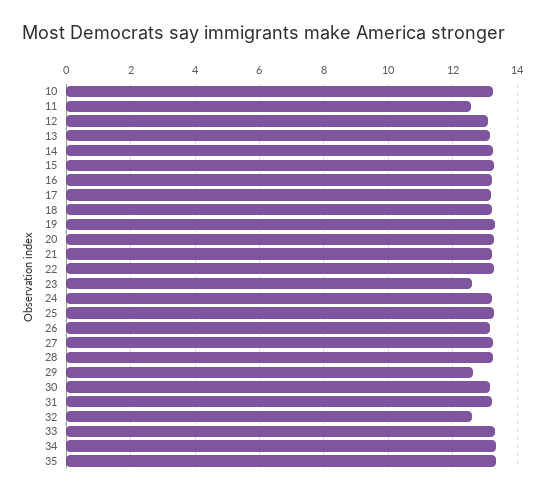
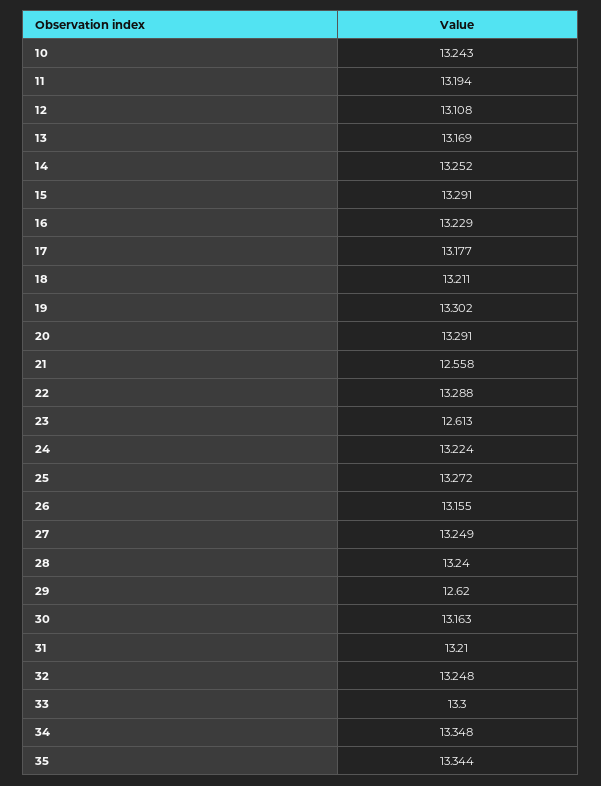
11: 12.6 -> 13.194
21: 13.2 -> 12.558
32: 12.6 -> 13.248

